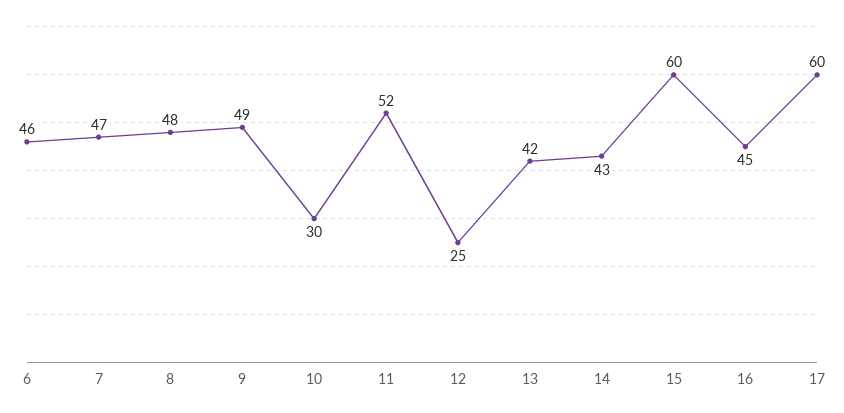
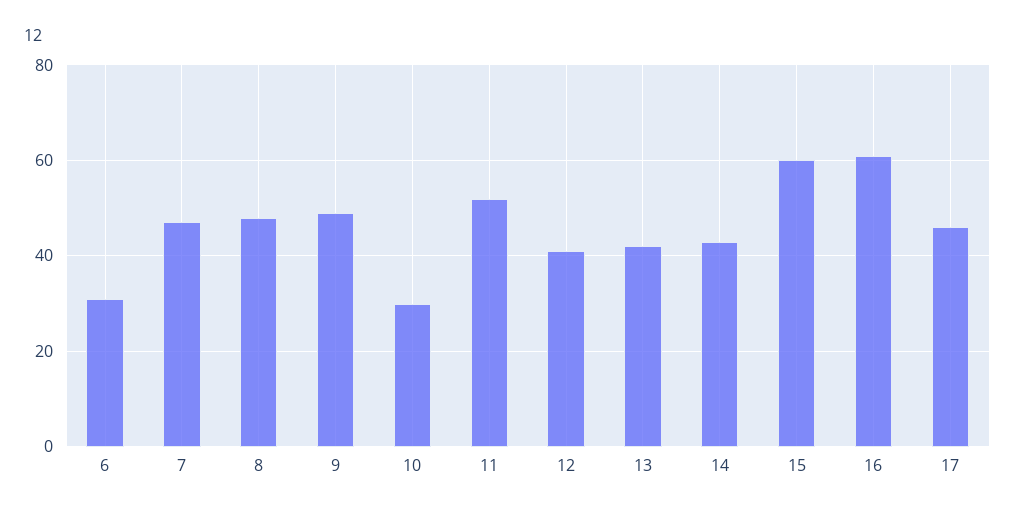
6: 46 -> 30
12: 25 -> 40
16: 45 -> 60
17: 60 -> 45

